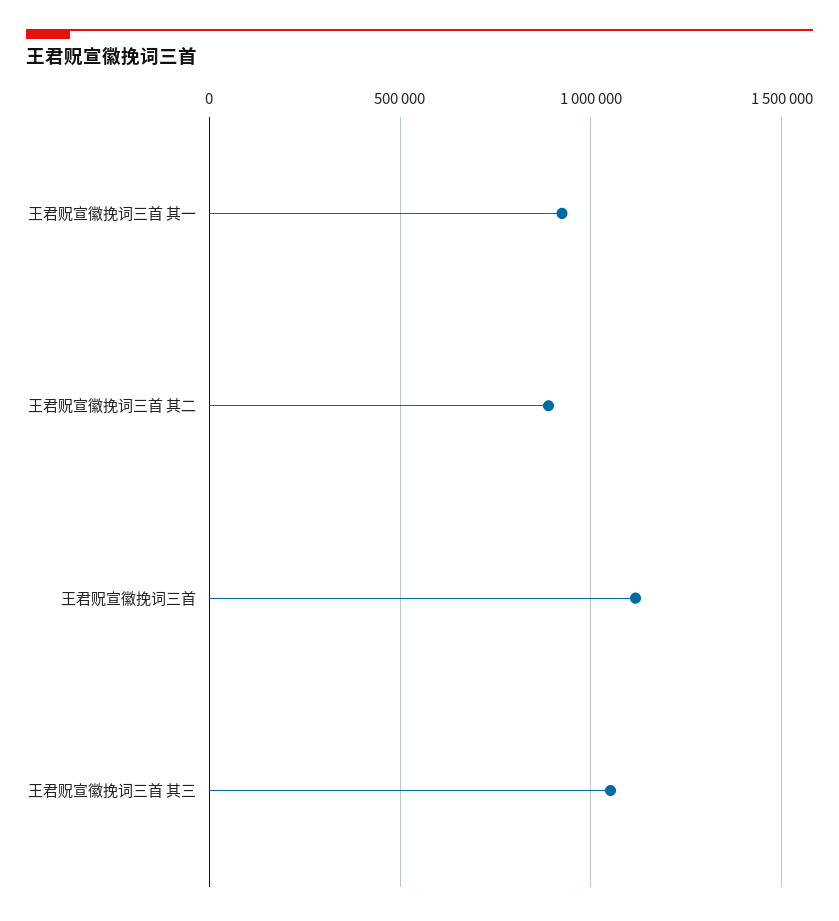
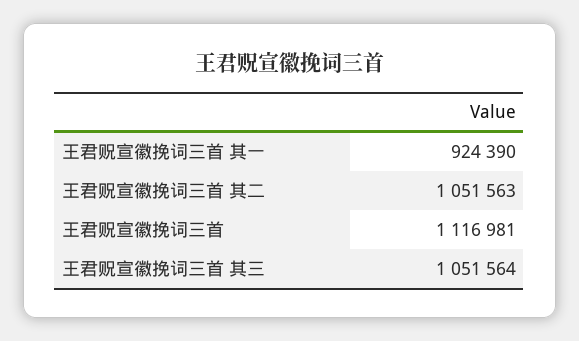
王君贶宣徽挽词三首 其二: 900000 -> 1051563

